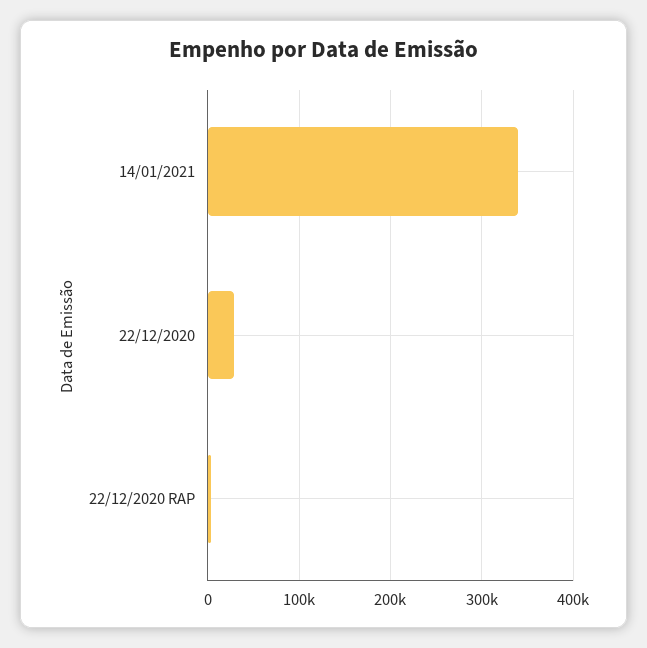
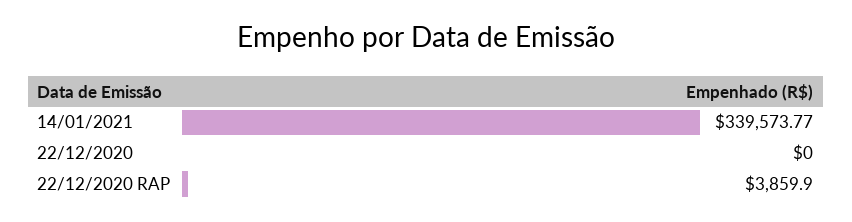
22/12/2020: 30000 -> 0

